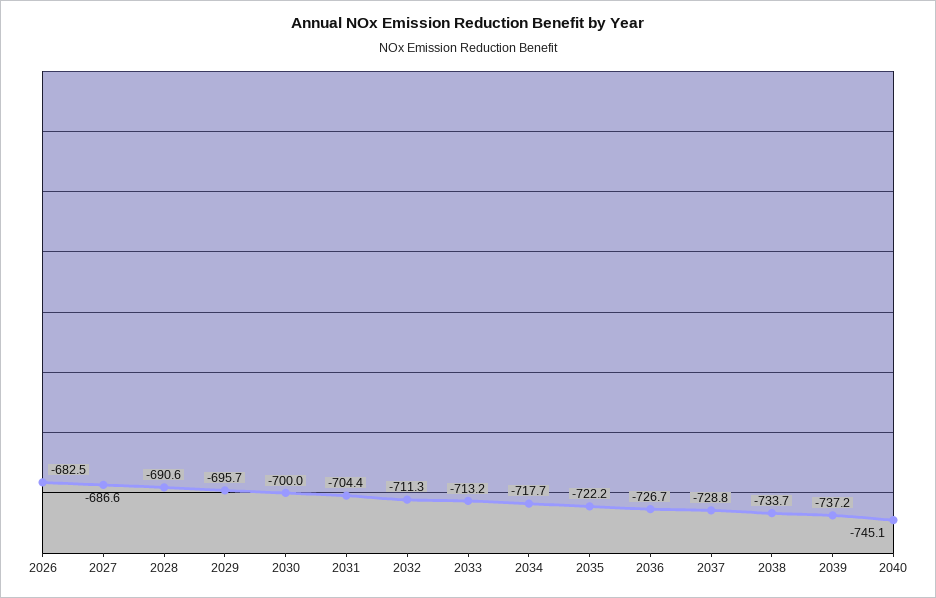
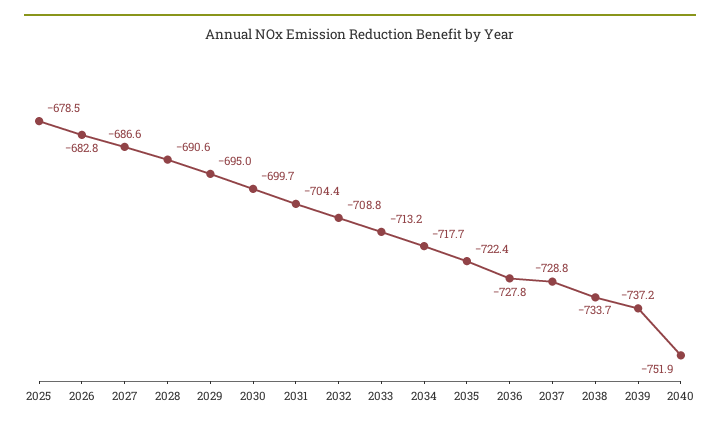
2026: -682.5 -> -682.8
2029: -695.7 -> -695
2030: -700 -> -699.7
2032: -711.3 -> -708.8
2035: -722.2 -> -722.4
2036: -726.7 -> -727.8
2040: -745.1 -> -751.9
2025: none -> -678.5

